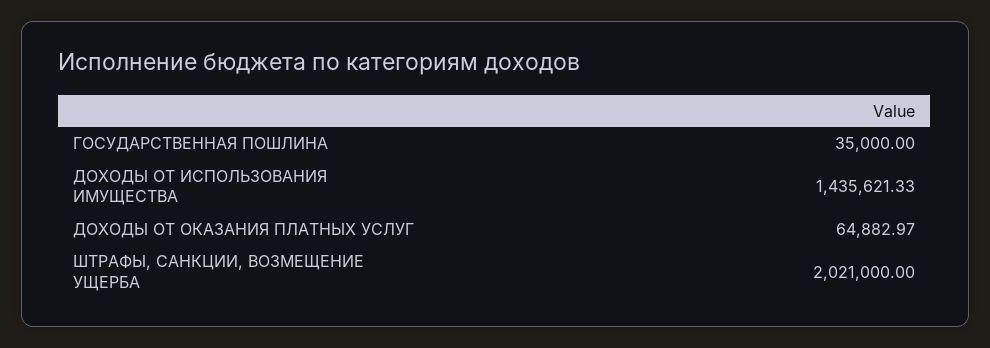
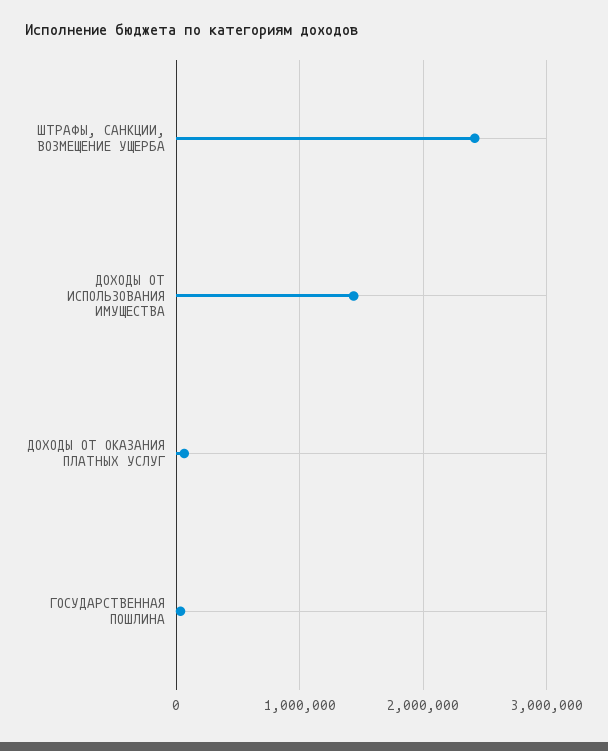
ШТРАФЫ, САНКЦИИ, ВОЗМЕЩЕНИЕ УЩЕРБА: 2021000 -> 2400000

